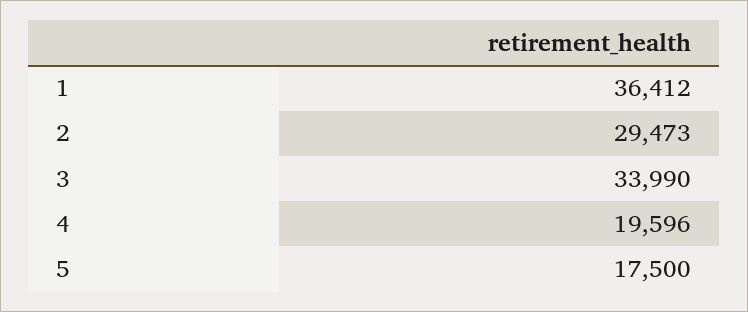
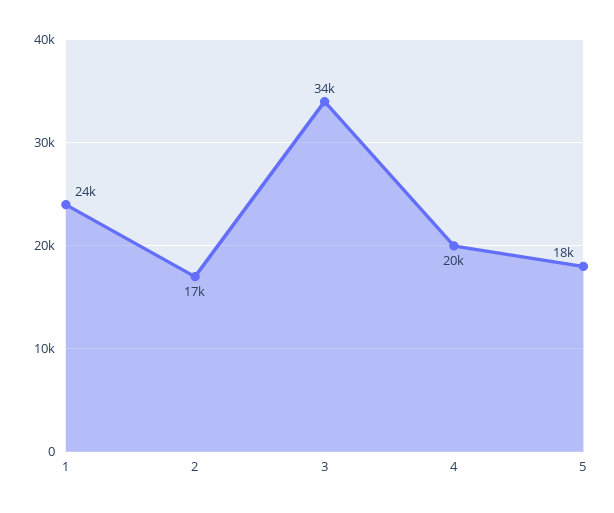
1: 36412 -> 24000
2: 29473 -> 17000

